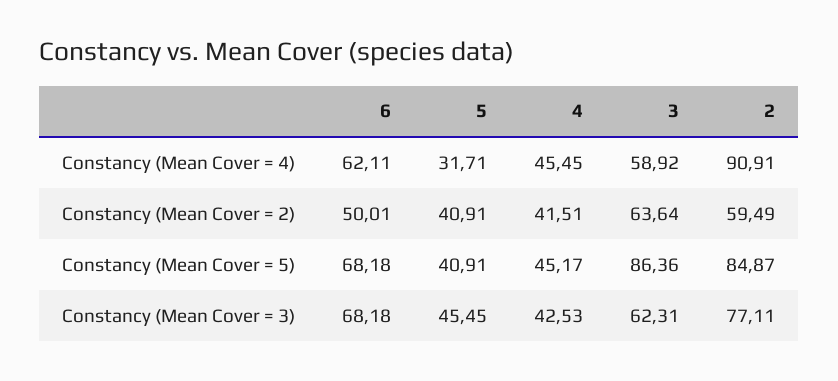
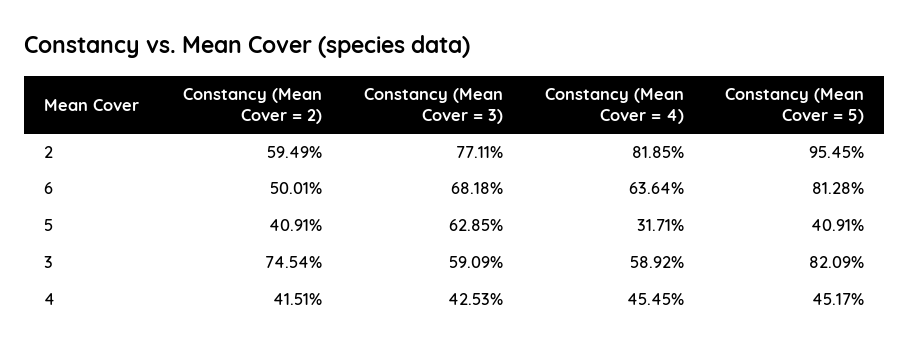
6, Constancy (Mean Cover = 4): 62.11 -> 63.64
2, Constancy (Mean Cover = 4): 90.91 -> 81.85
3, Constancy (Mean Cover = 2): 63.64 -> 74.54
6, Constancy (Mean Cover = 5): 68.18 -> 81.28
3, Constancy (Mean Cover = 5): 86.36 -> 82.09
2, Constancy (Mean Cover = 5): 84.87 -> 95.45
5, Constancy (Mean Cover = 3): 45.45 -> 62.85
3, Constancy (Mean Cover = 3): 62.31 -> 59.09

